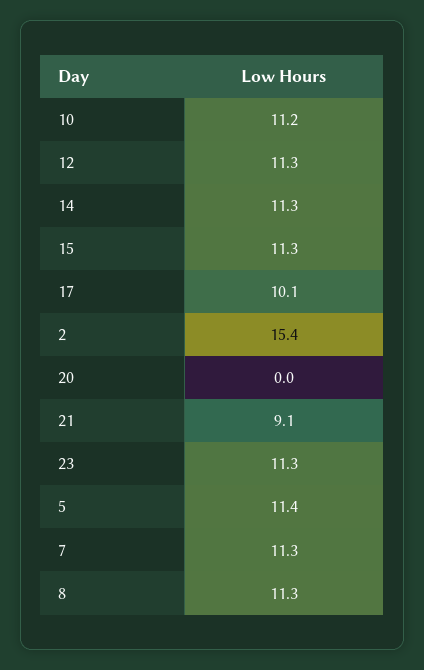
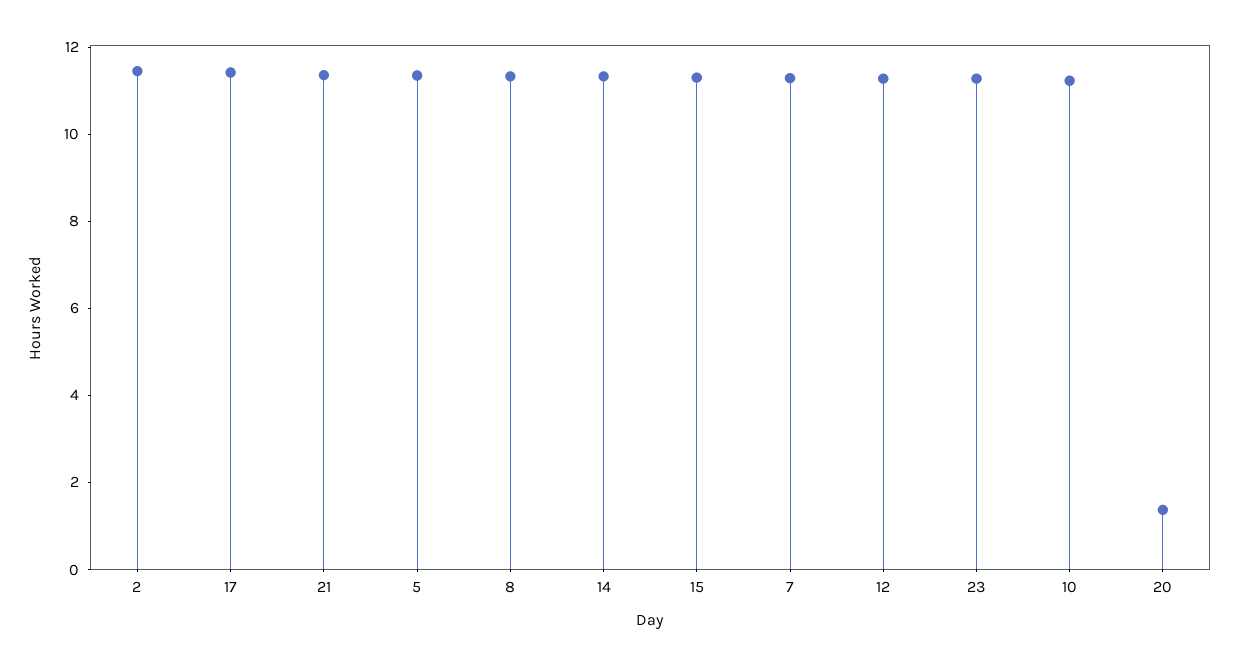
17: 10.1 -> 11.5
2: 15.4 -> 11.5
20: 0 -> 1.5
21: 9.1 -> 11.5

